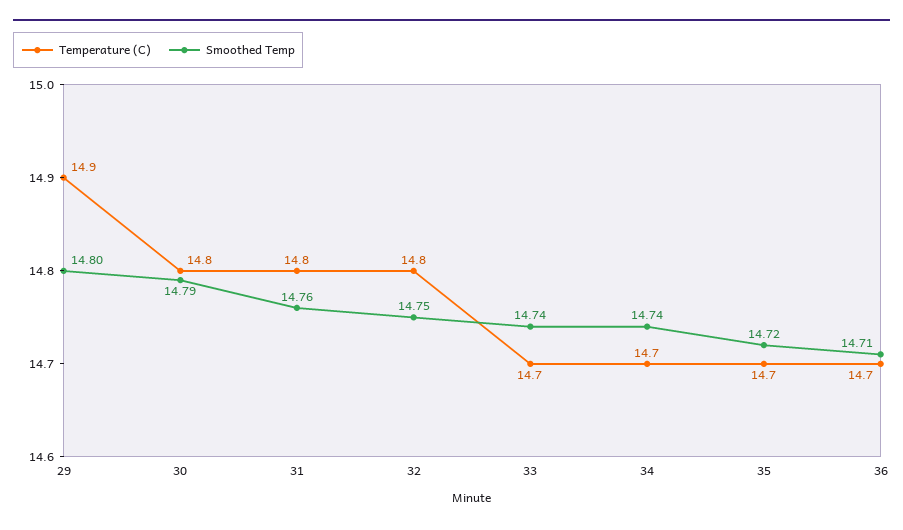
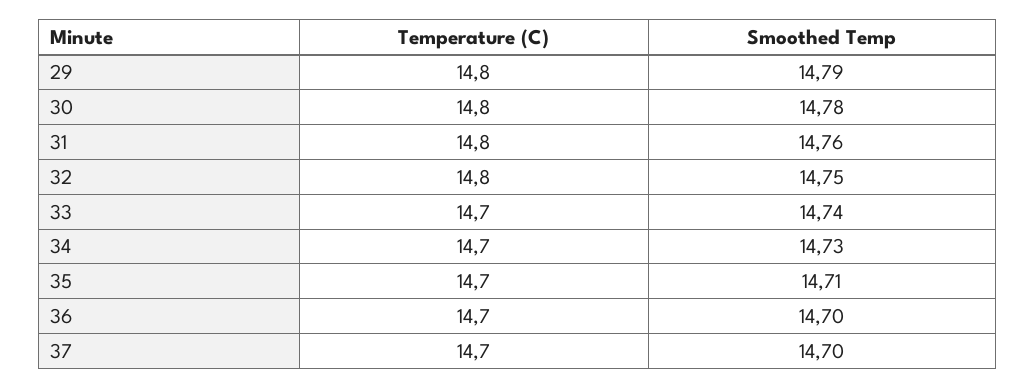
Temperature (C), 29: 14.9 -> 14.8
Smoothed Temp, 29: 14.8 -> 14.79
Smoothed Temp, 30: 14.79 -> 14.78
Smoothed Temp, 34: 14.74 -> 14.73
Smoothed Temp, 35: 14.72 -> 14.71
Smoothed Temp, 36: 14.71 -> 14.7
Temperature (C), 37: none -> 14.7
Smoothed Temp, 37: none -> 14.7

